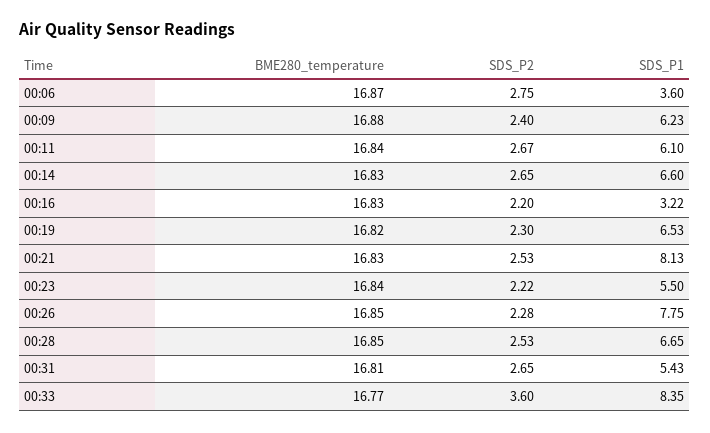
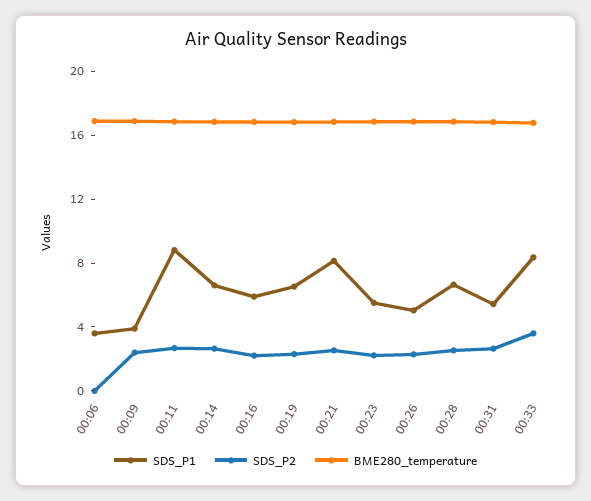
SDS_P2, 00:06: 2.75 -> 0
SDS_P1, 00:09: 6.23 -> 4
SDS_P1, 00:11: 6.1 -> 9
SDS_P1, 00:16: 3.22 -> 6
SDS_P1, 00:26: 7.75 -> 5

